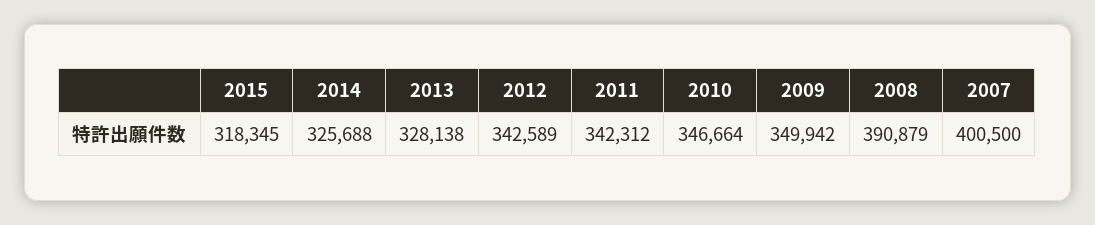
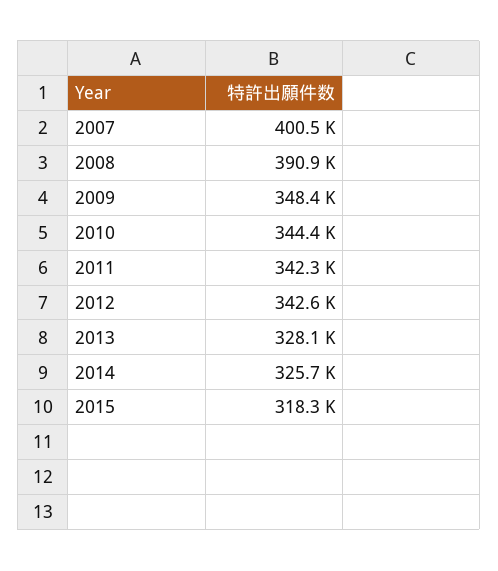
2010: 346664 -> 344400
2009: 349942 -> 348400

